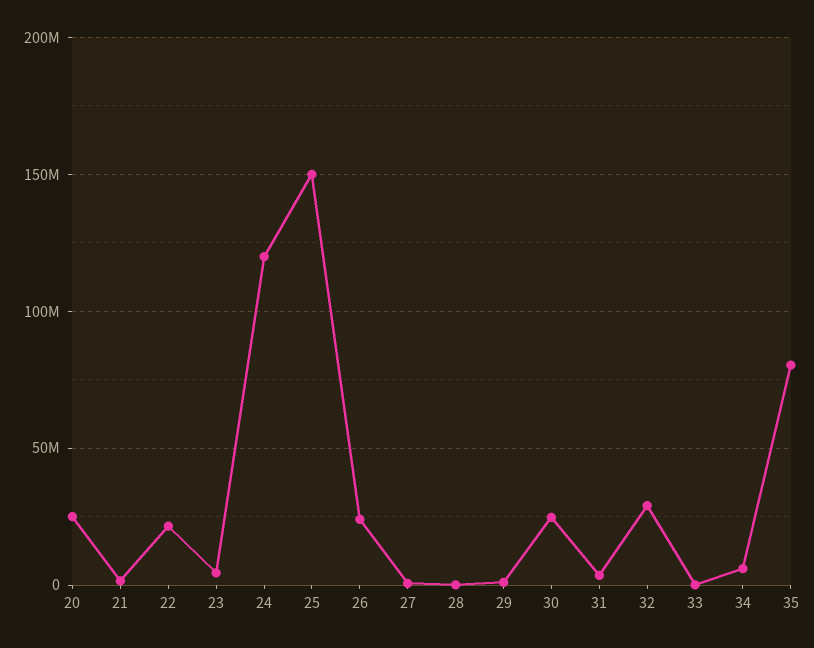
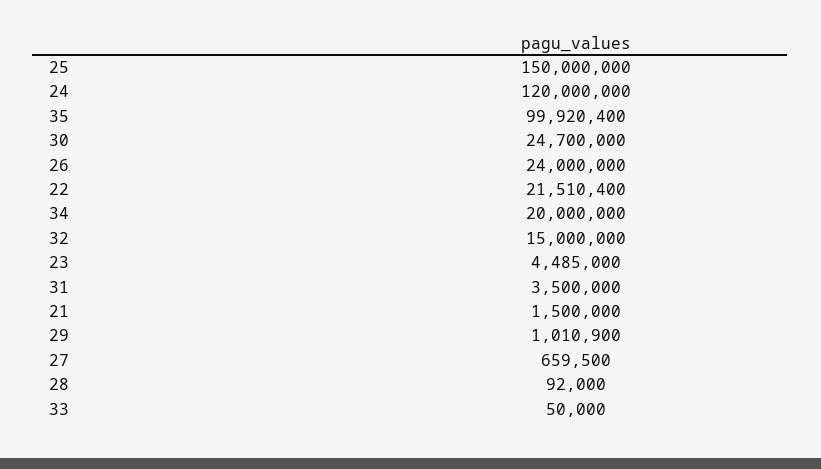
20: 25000000 -> none
32: 30000000 -> 15000000
34: 5000000 -> 20000000
35: 80000000 -> 99920400

